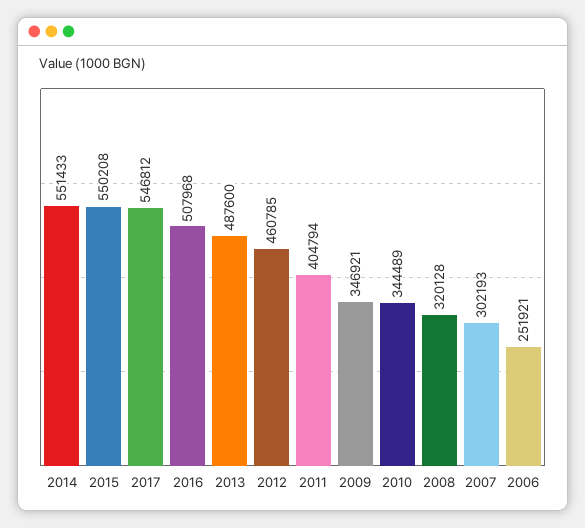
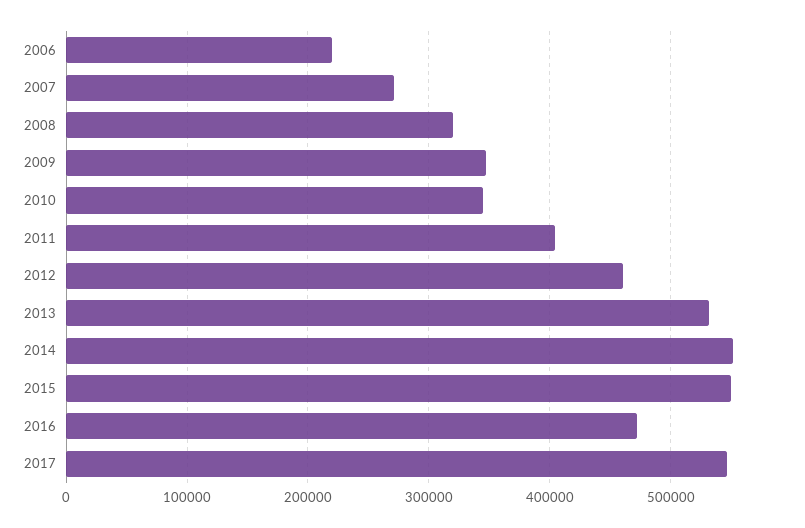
2016: 507968 -> 470000
2013: 487600 -> 530000
2007: 302193 -> 270000
2006: 251921 -> 220000

